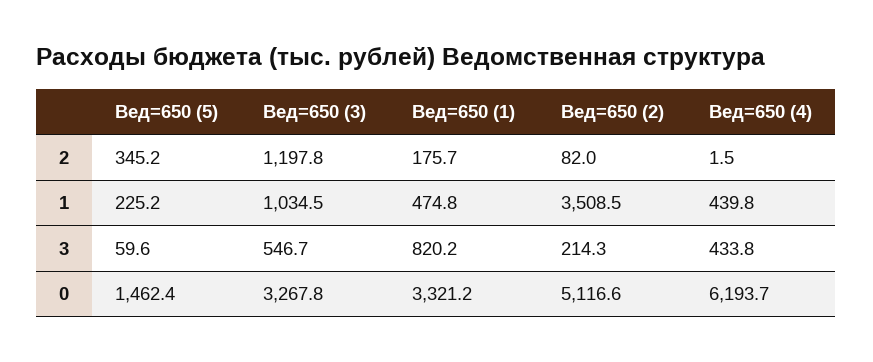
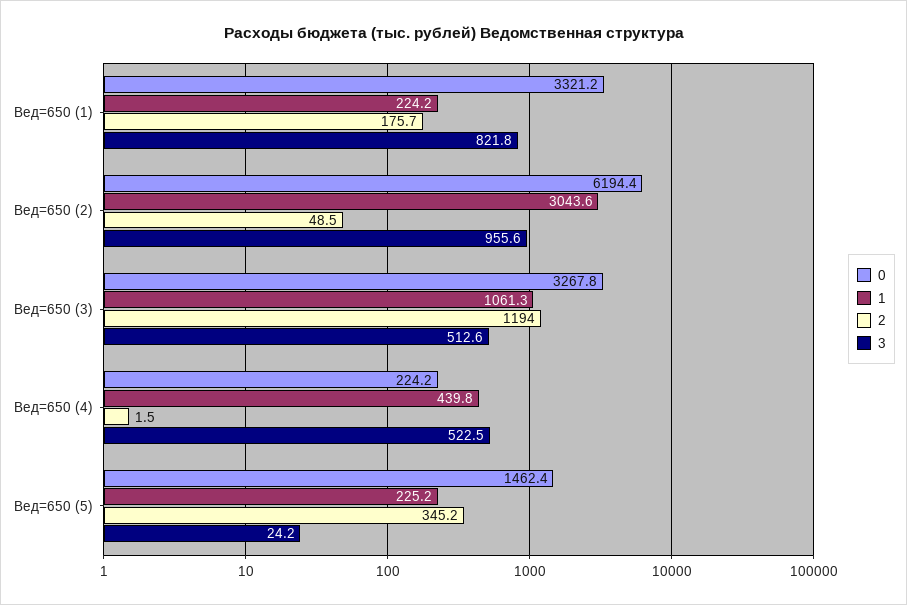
2, Вед=650 (3): 1197.8 -> 1194
2, Вед=650 (2): 82 -> 48.5
1, Вед=650 (3): 1034.5 -> 1061.3
1, Вед=650 (1): 474.8 -> 224.2
1, Вед=650 (2): 3508.5 -> 3043.6
3, Вед=650 (5): 59.6 -> 24.2
3, Вед=650 (3): 546.7 -> 512.6
3, Вед=650 (1): 820.2 -> 821.8
3, Вед=650 (2): 214.3 -> 955.6
3, Вед=650 (4): 433.8 -> 522.5
0, Вед=650 (2): 5116.6 -> 6194.4
0, Вед=650 (4): 6193.7 -> 224.2

